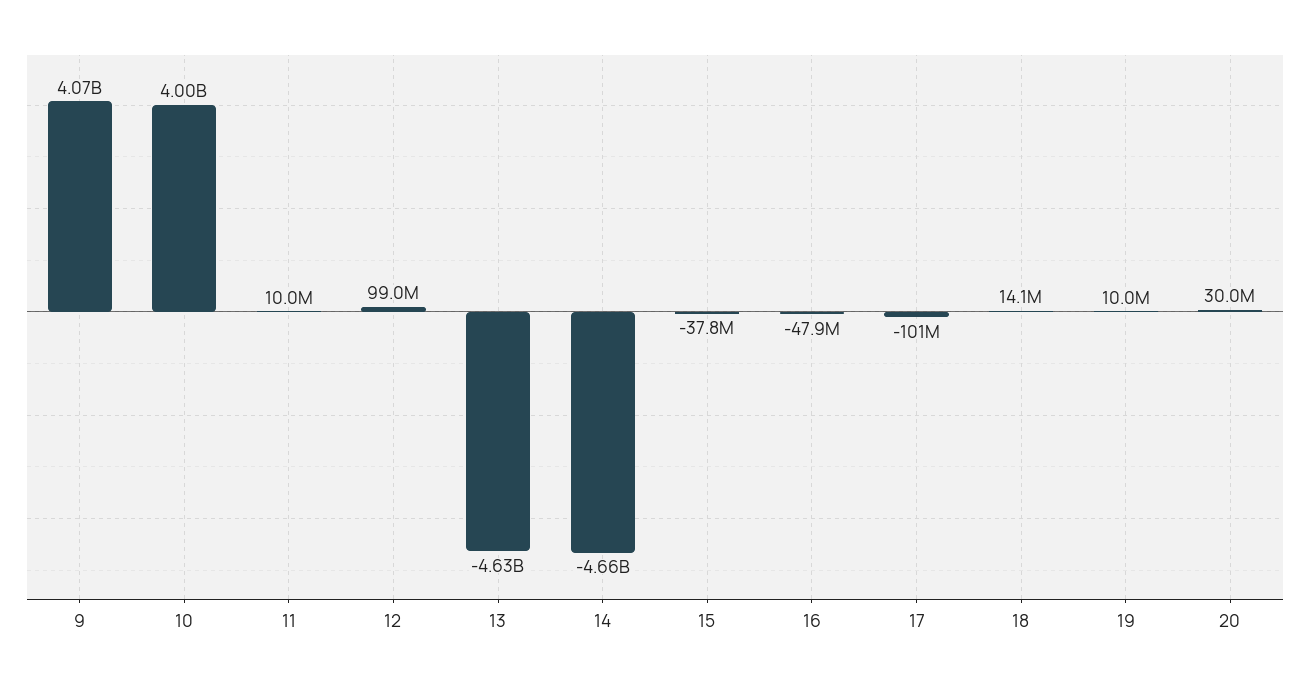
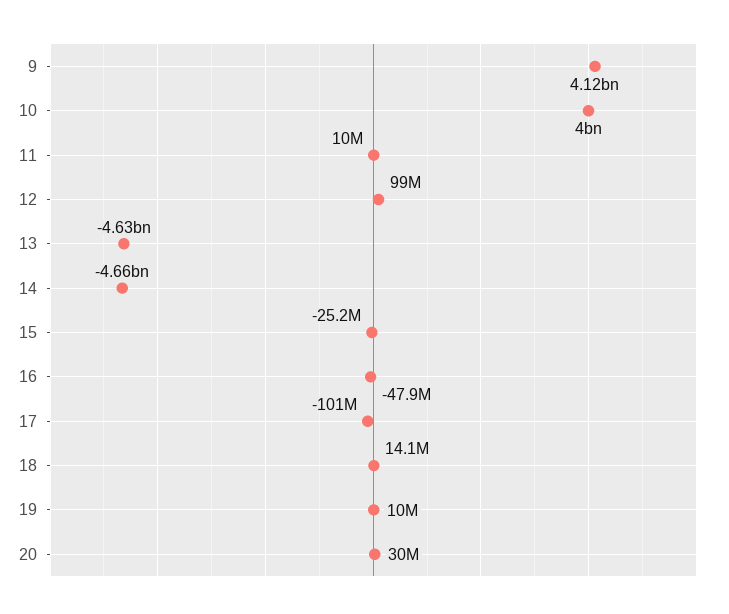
9: 4070000000 -> 4120000000
15: -37800000 -> -25200000

